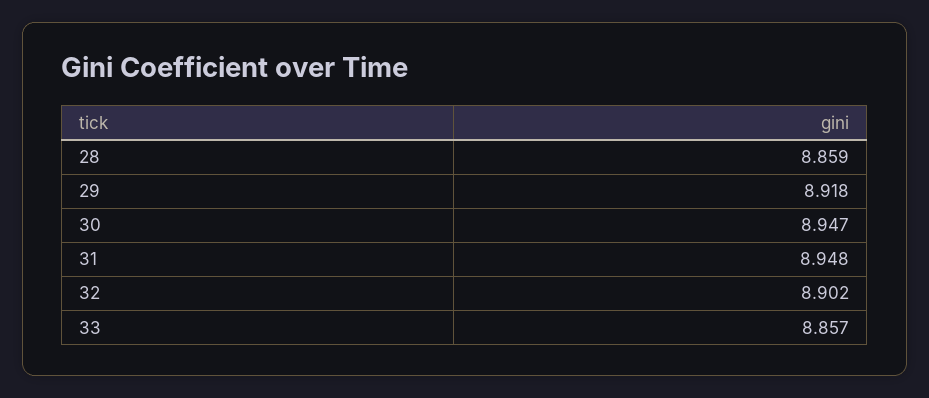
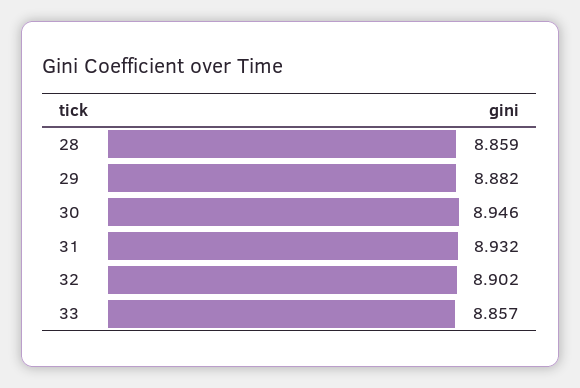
29: 8.918 -> 8.882
30: 8.947 -> 8.946
31: 8.948 -> 8.932

